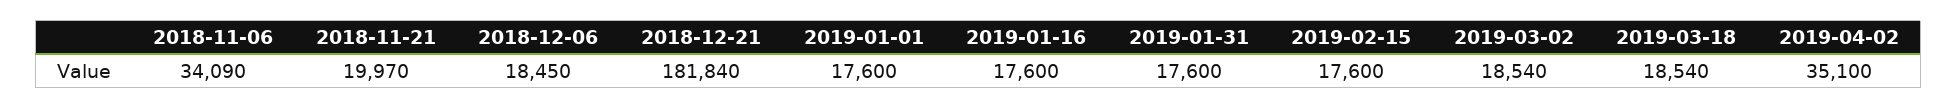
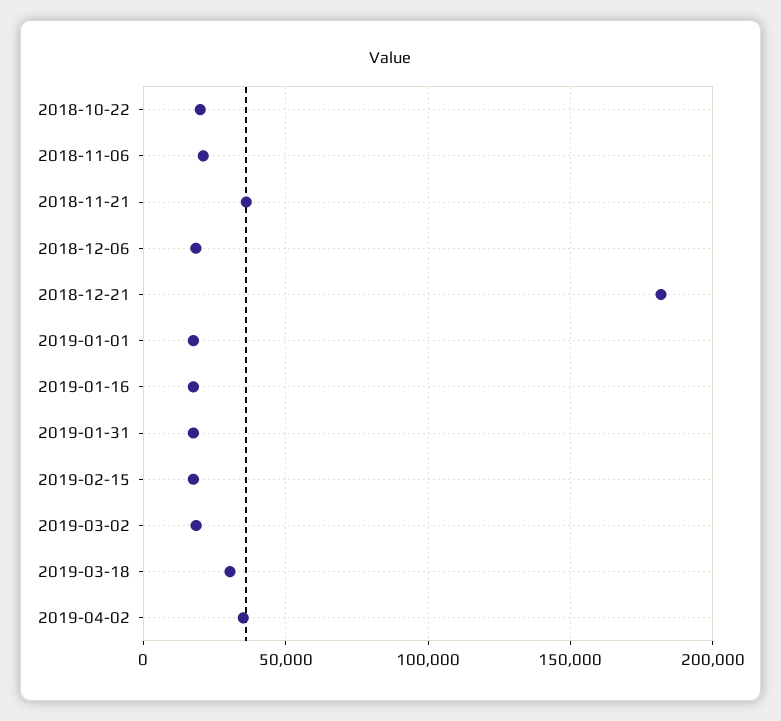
2018-11-06: 34090 -> 20000
2018-11-21: 19970 -> 35000
2019-03-18: 18540 -> 30000
2018-10-22: none -> 20000

